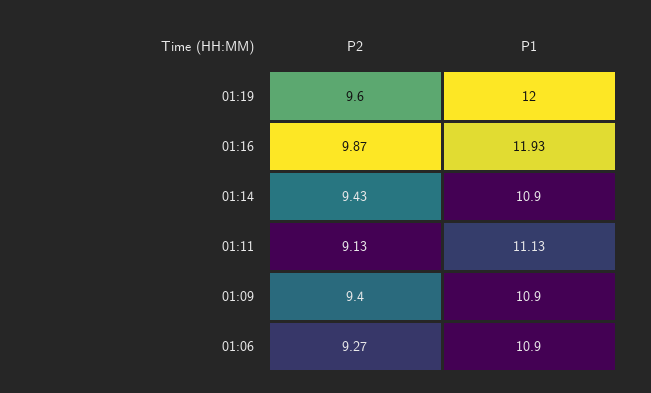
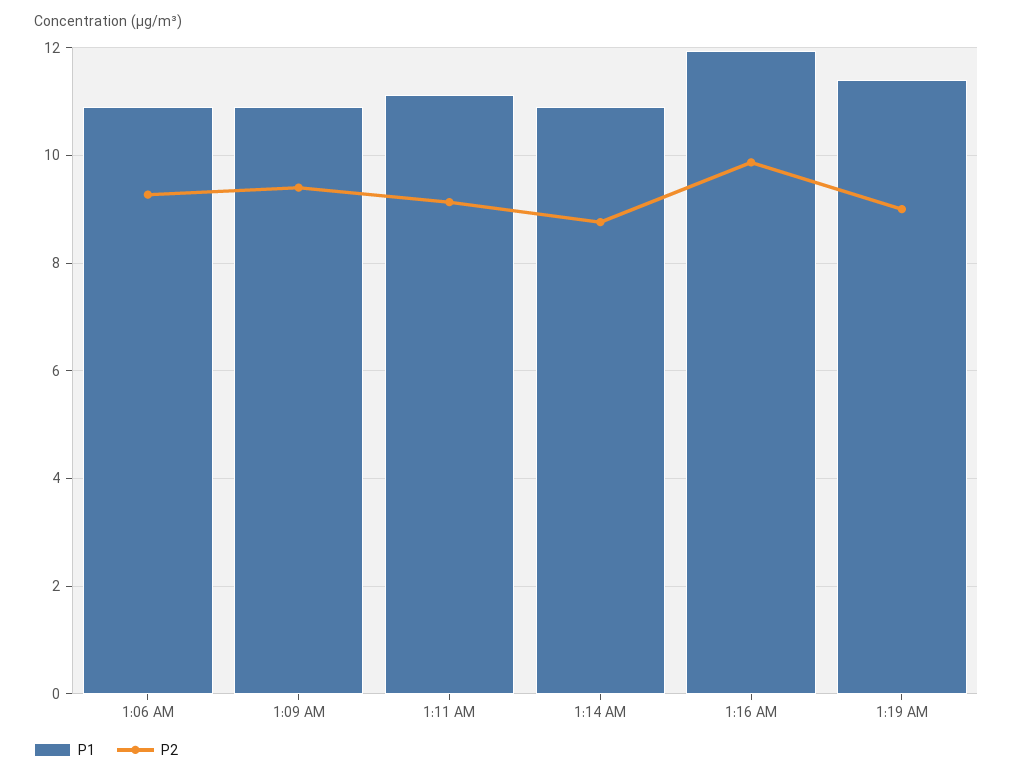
P2, 01:19: 9.6 -> 9
P1, 01:19: 12 -> 11.4
P2, 01:14: 9.43 -> 8.8

